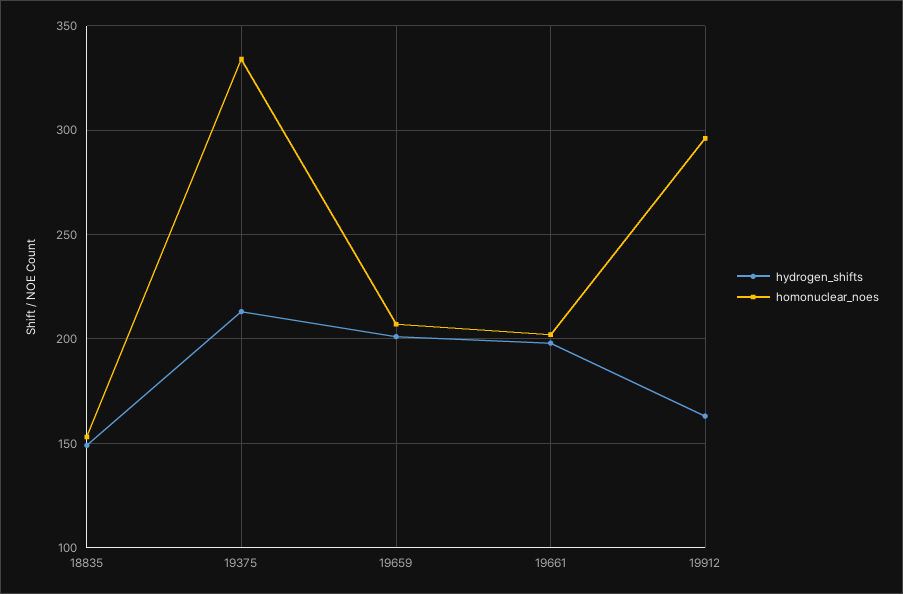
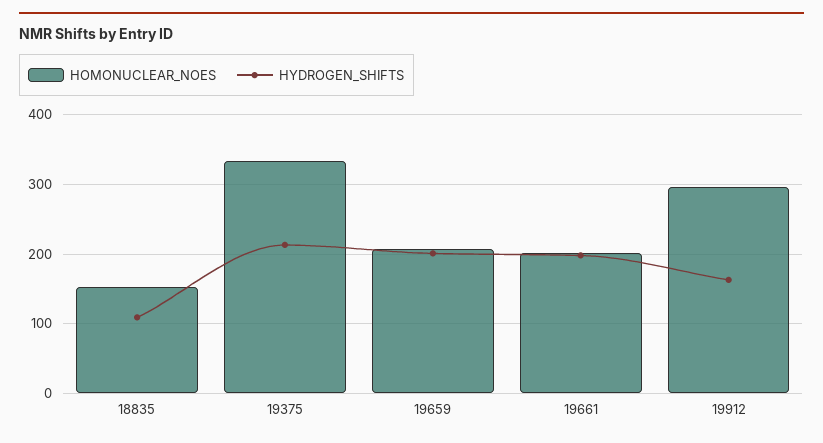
hydrogen_shifts, 18835: 150 -> 110

